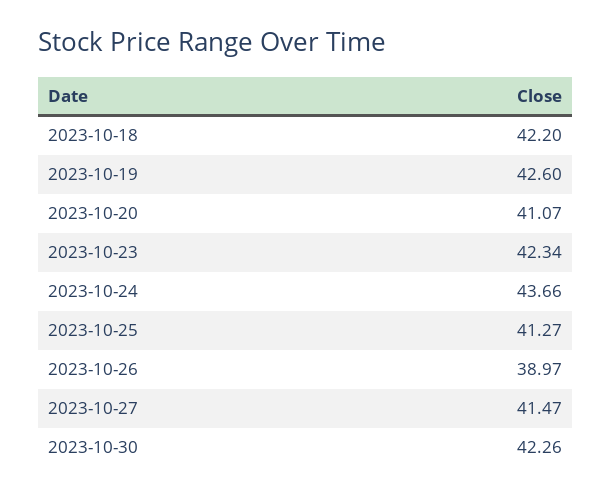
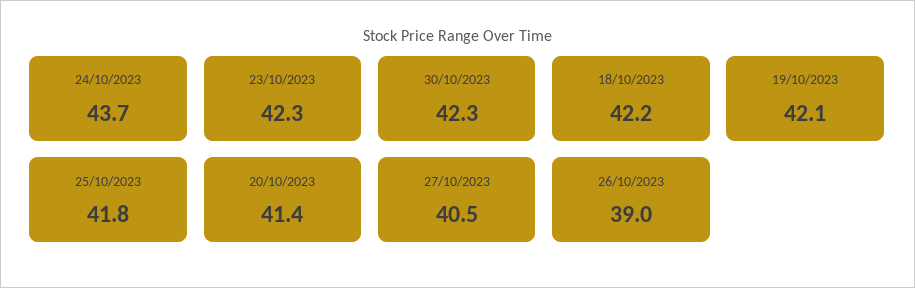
2023-10-19: 42.6 -> 42.1
2023-10-20: 41.07 -> 41.4
2023-10-25: 41.27 -> 41.8
2023-10-27: 41.47 -> 40.5

